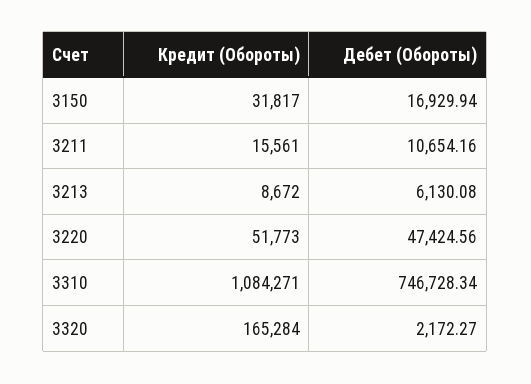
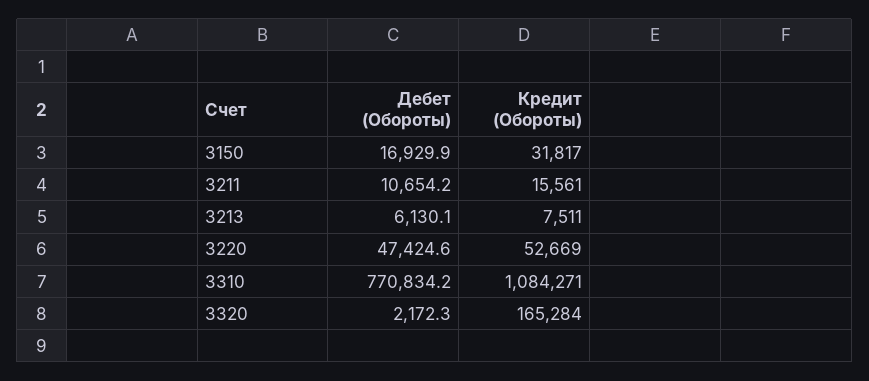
Кредит (Обороты), 3213: 8672 -> 7511
Кредит (Обороты), 3220: 51773 -> 52669
Дебет (Обороты), 3310: 746728.34 -> 770834.2

